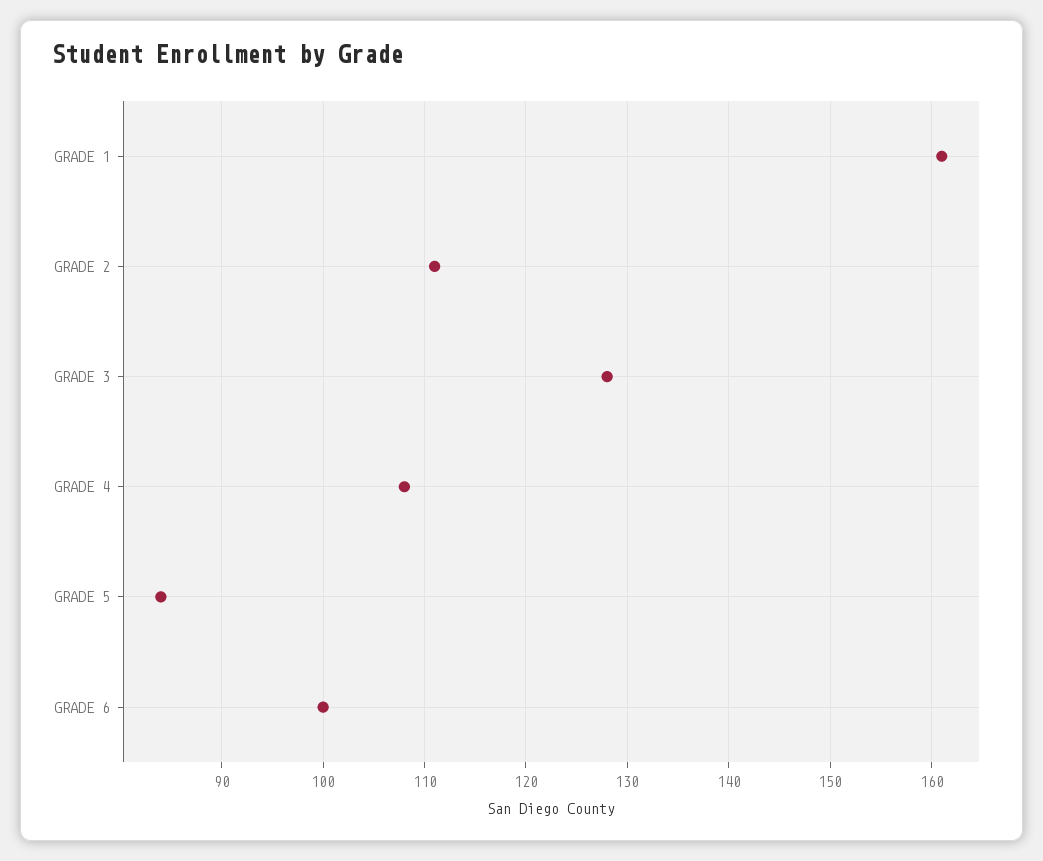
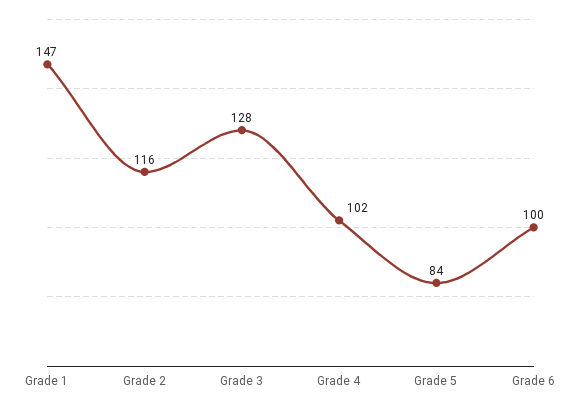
GRADE 1: 161 -> 147
GRADE 2: 111 -> 116
GRADE 4: 108 -> 102

